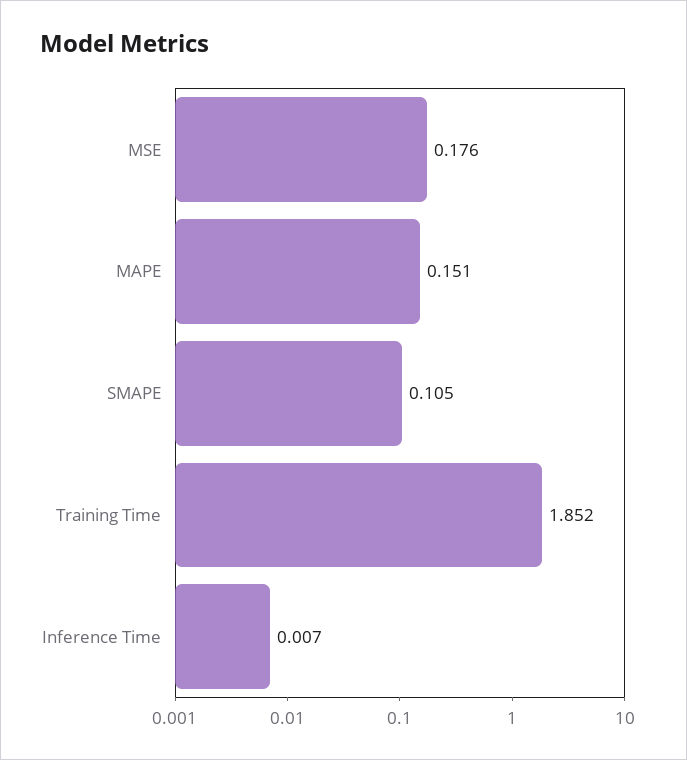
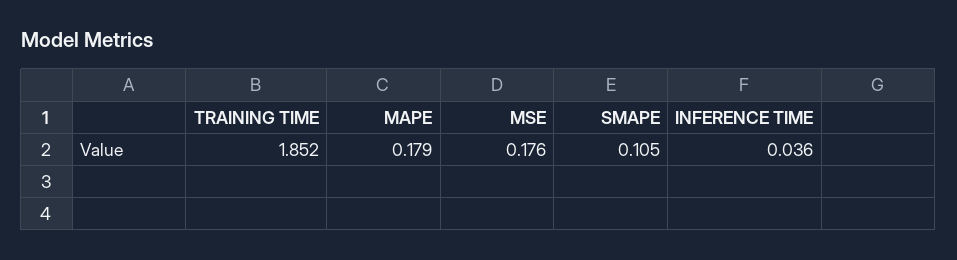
MAPE: 0.151 -> 0.179
Inference Time: 0.007 -> 0.036

